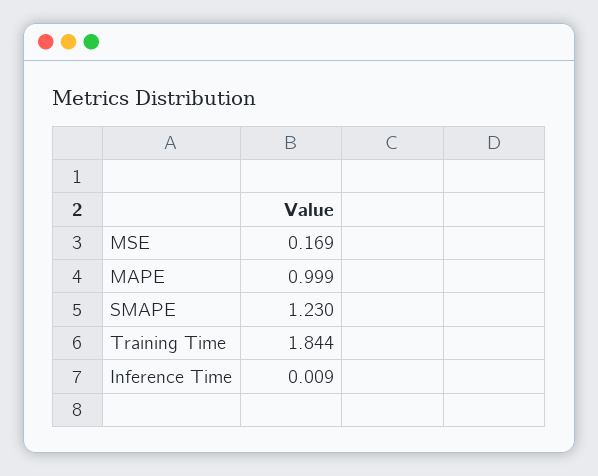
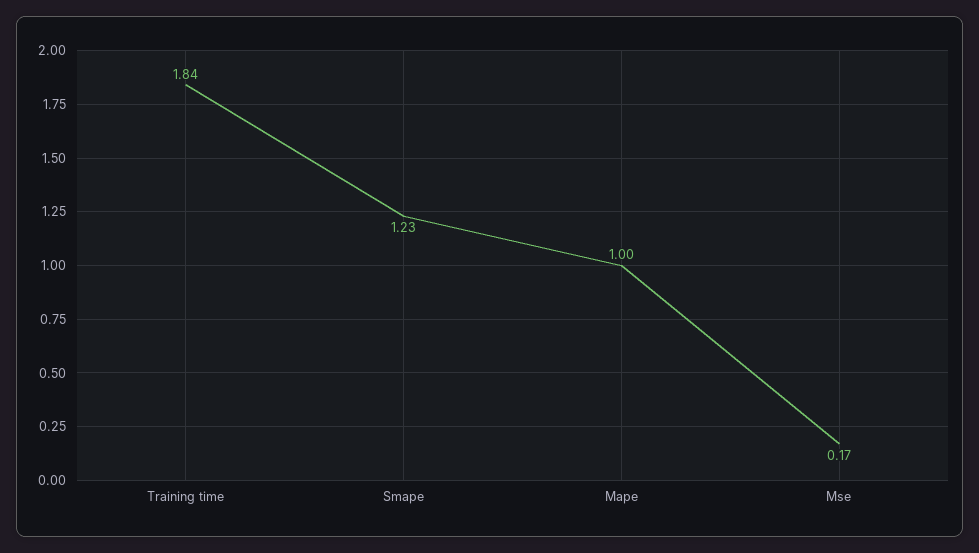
Inference Time: 0.009 -> none

